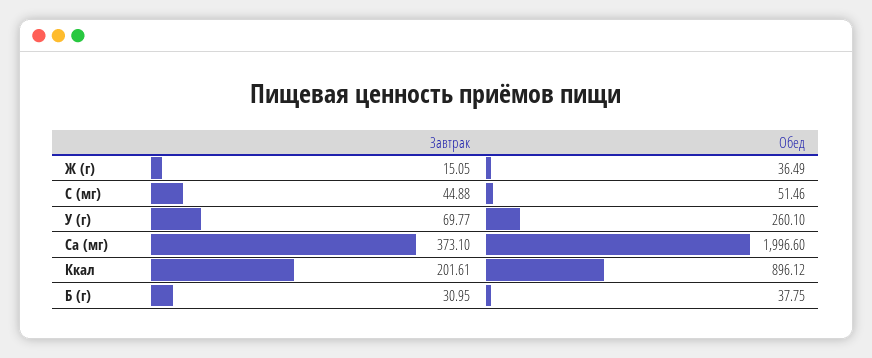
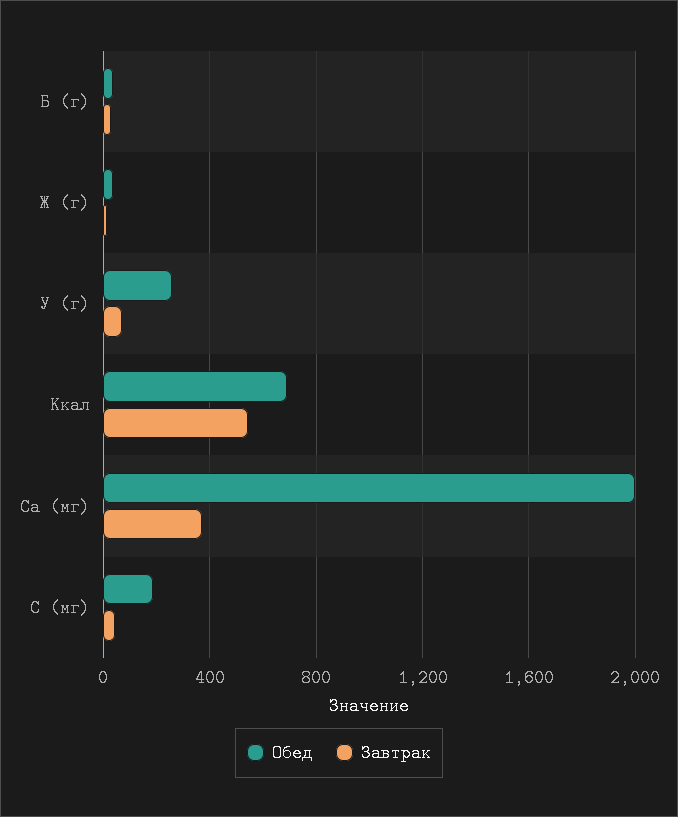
Обед, C (мг): 51.46 -> 200
Завтрак, Ккал: 201.61 -> 550
Обед, Ккал: 896.12 -> 700

